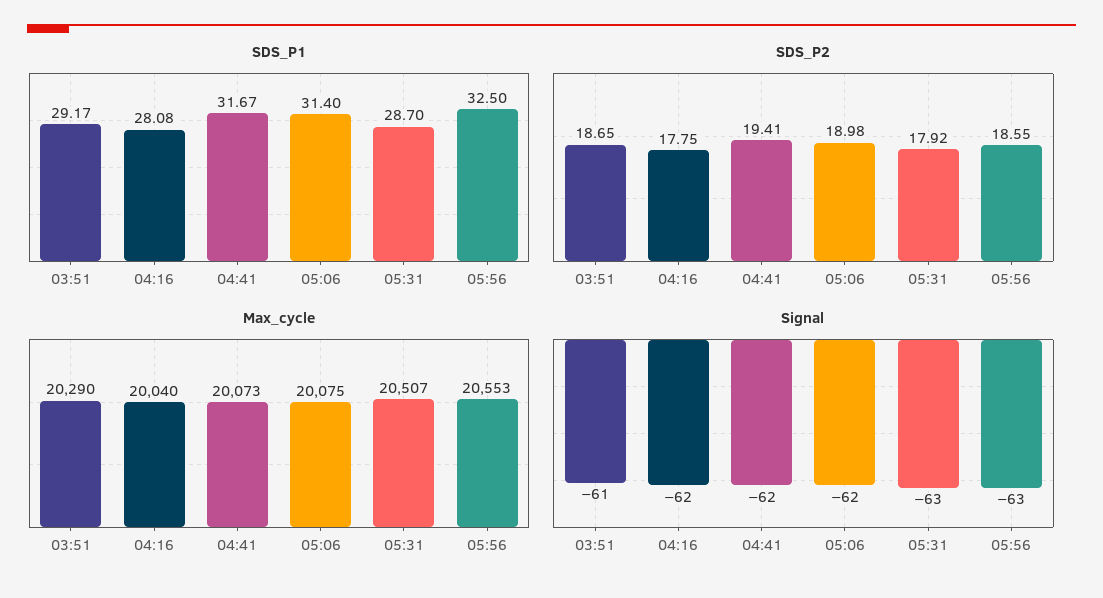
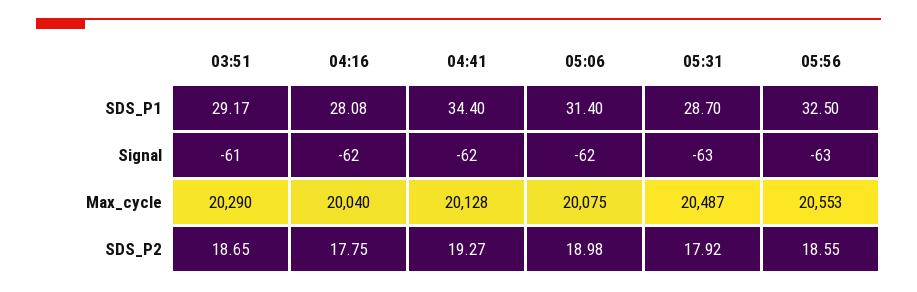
SDS_P1, 04:41: 31.67 -> 34.4
SDS_P2, 04:41: 19.41 -> 19.27
Max_cycle, 04:41: 20073 -> 20128
Max_cycle, 05:31: 20507 -> 20487

